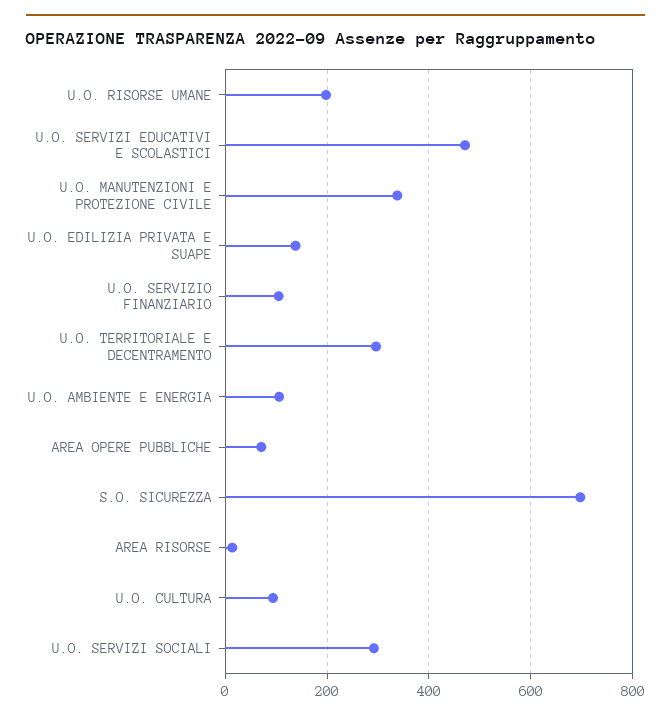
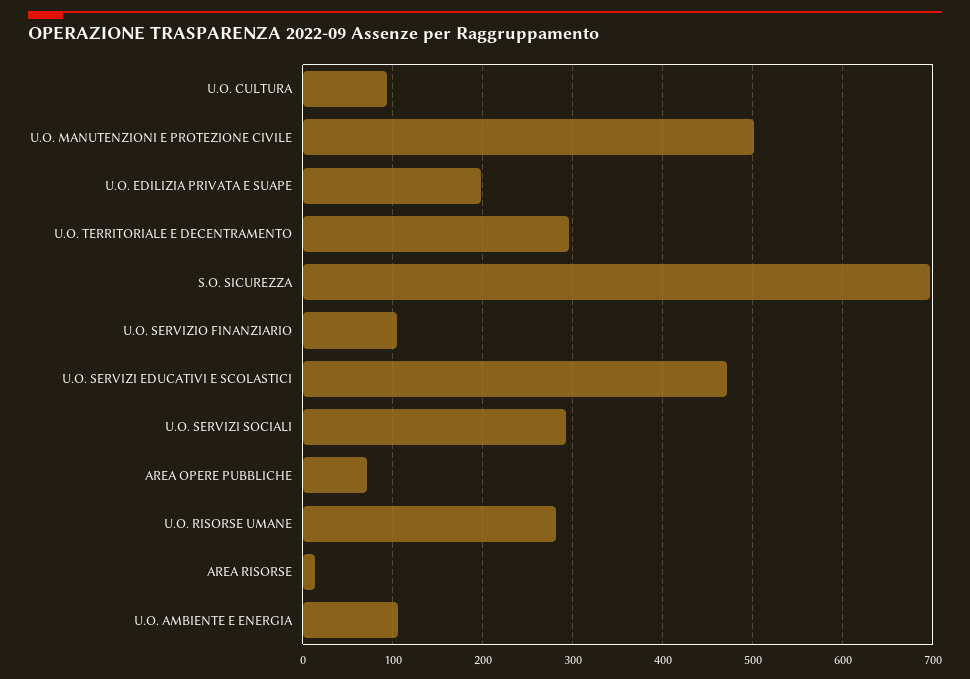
U.O. RISORSE UMANE: 200 -> 280
U.O. MANUTENZIONI E PROTEZIONE CIVILE: 340 -> 500
U.O. EDILIZIA PRIVATA E SUAPE: 140 -> 200

